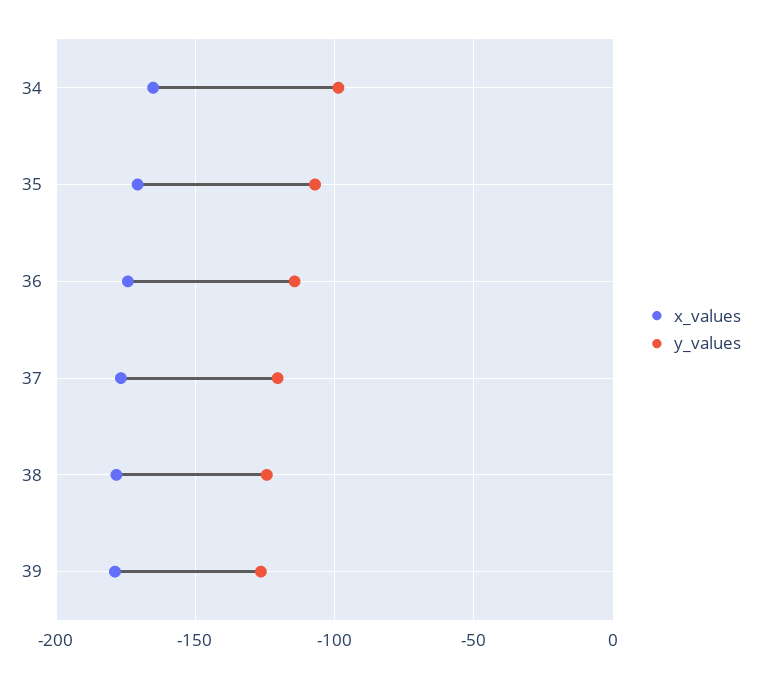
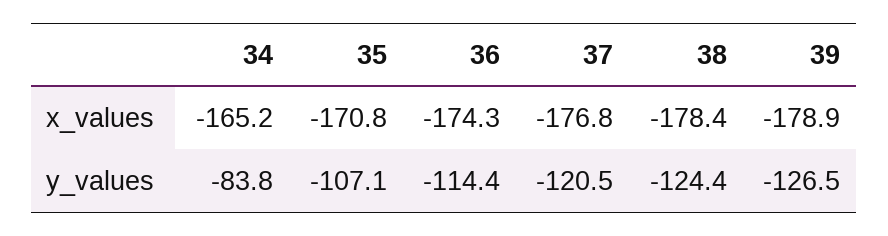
y_values, 34: -100 -> -83.8

